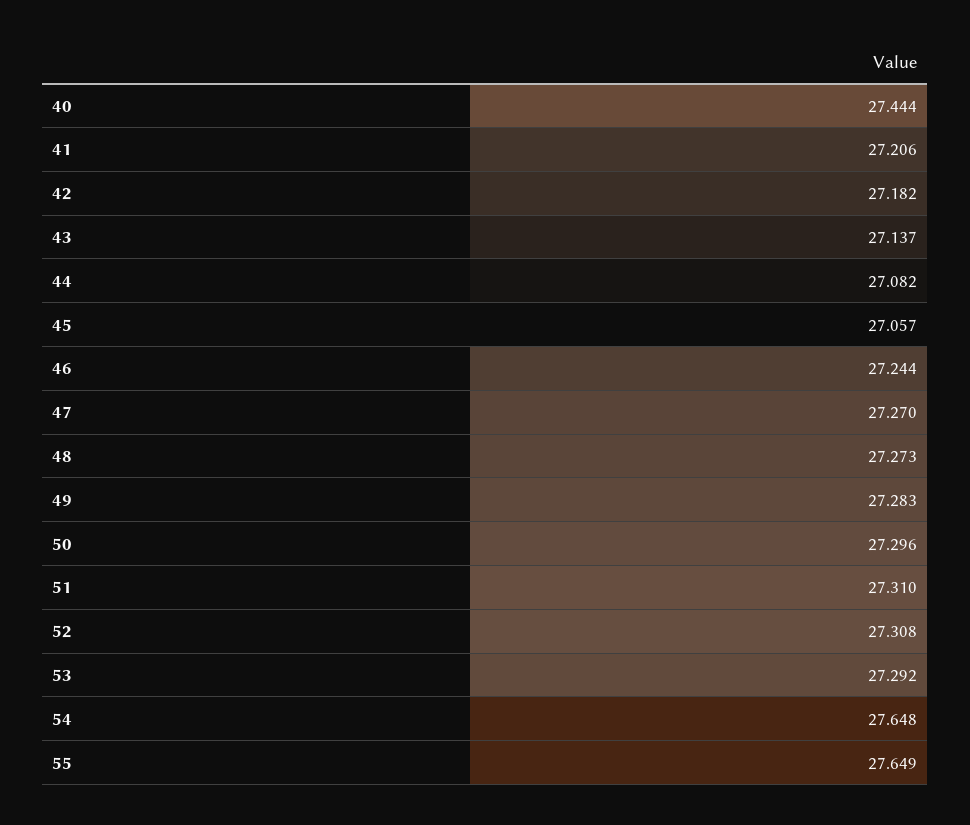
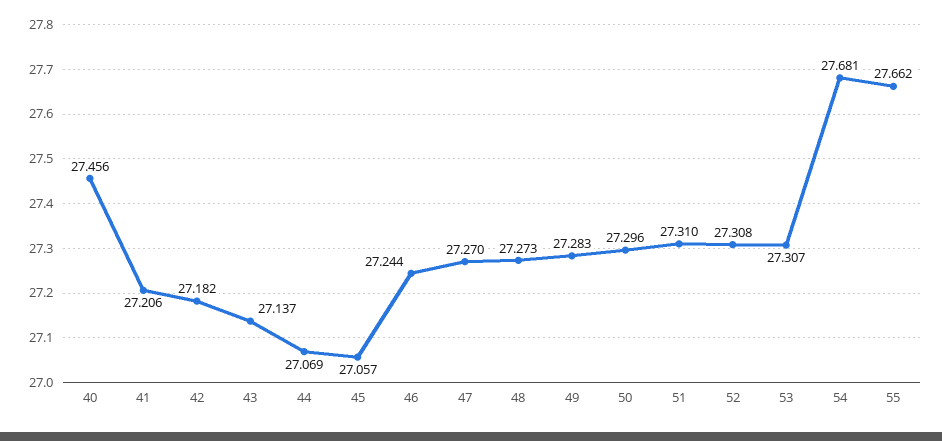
40: 27.444 -> 27.456
44: 27.082 -> 27.069
53: 27.292 -> 27.307
54: 27.648 -> 27.681
55: 27.649 -> 27.662

